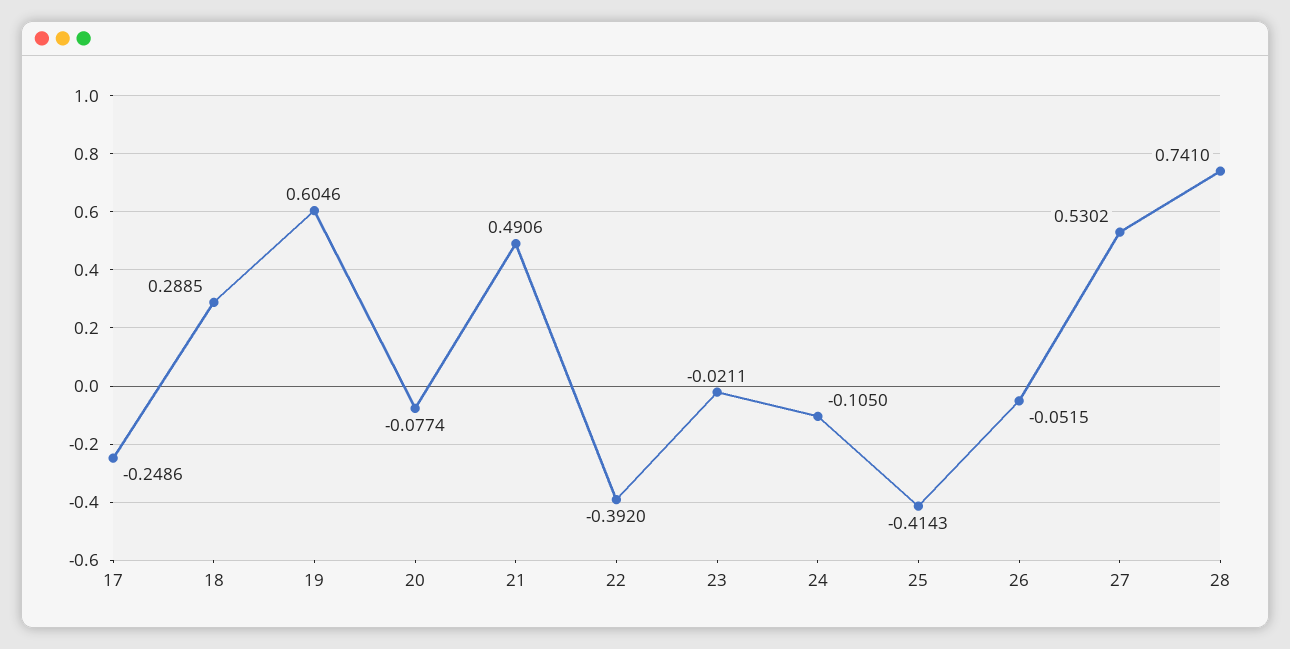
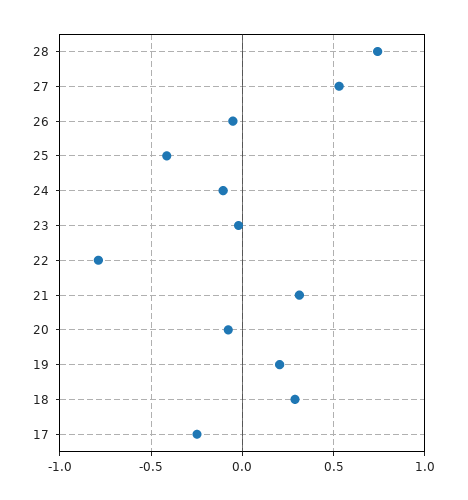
19: 0.6046 -> 0.2
21: 0.4906 -> 0.3
22: -0.392 -> -0.8

